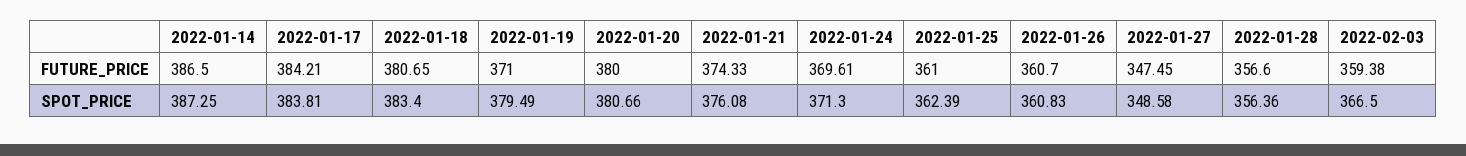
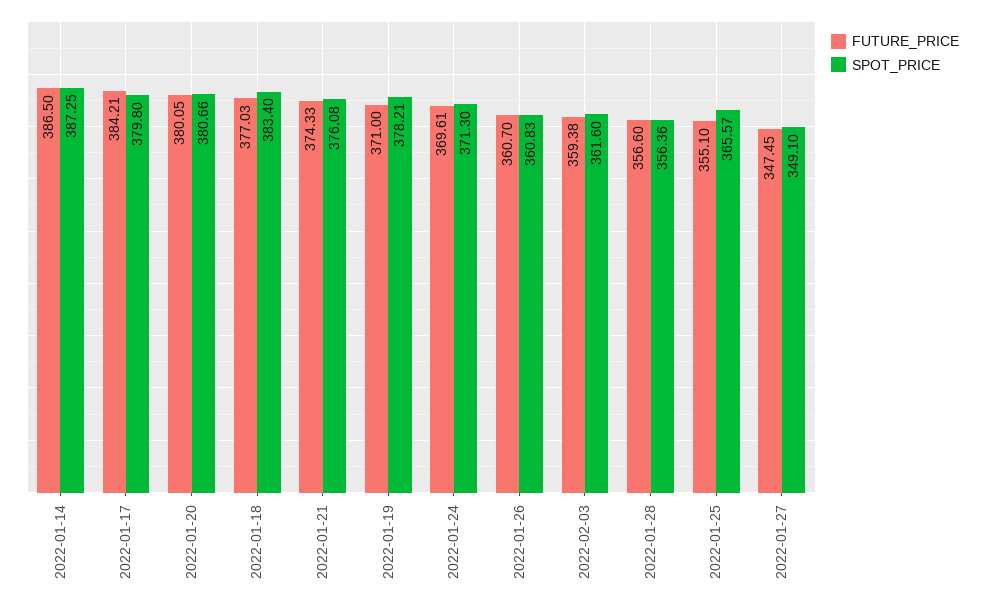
FUTURE_PRICE, 2022-01-18: 380.65 -> 377.03
FUTURE_PRICE, 2022-01-20: 380 -> 380.05
FUTURE_PRICE, 2022-01-25: 361 -> 355.1
SPOT_PRICE, 2022-01-17: 383.81 -> 379.8
SPOT_PRICE, 2022-01-19: 379.49 -> 378.21
SPOT_PRICE, 2022-01-25: 362.39 -> 365.57
SPOT_PRICE, 2022-01-27: 348.58 -> 349.1
SPOT_PRICE, 2022-02-03: 366.5 -> 361.6

